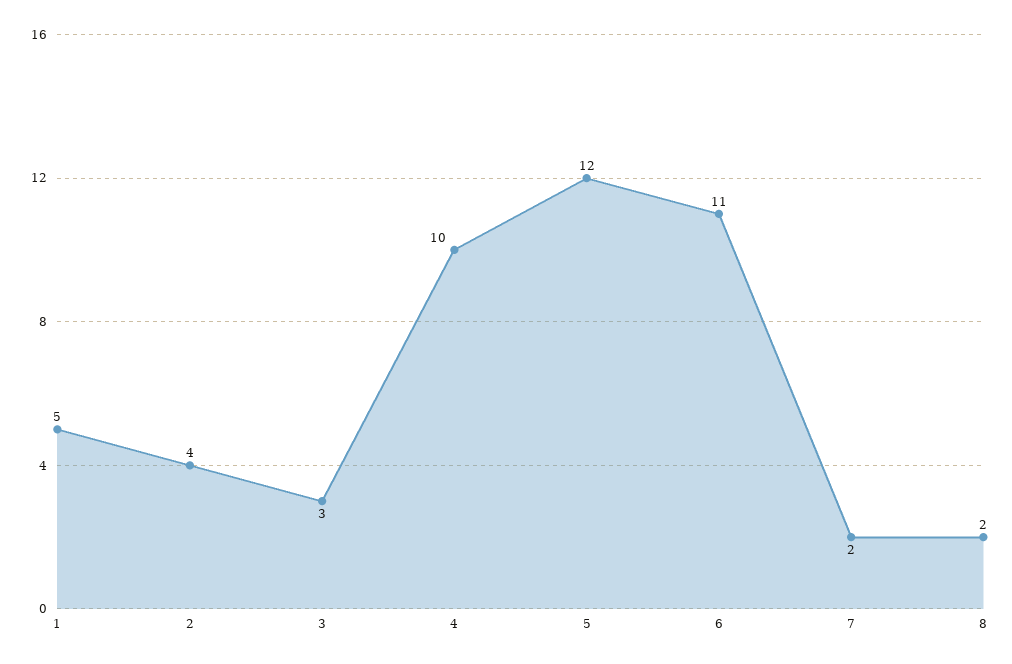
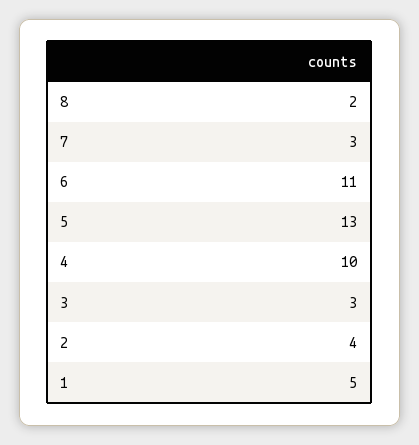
5: 12 -> 13
7: 2 -> 3

